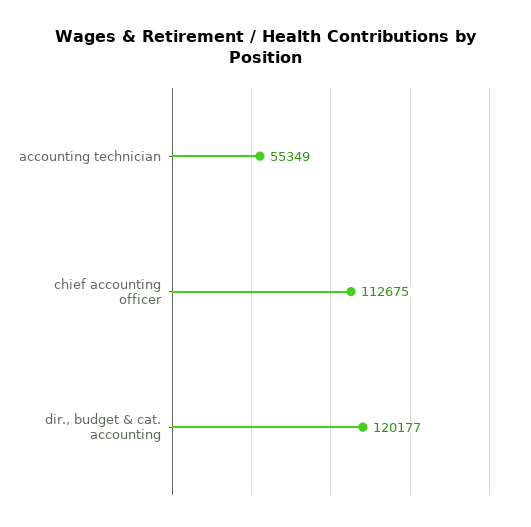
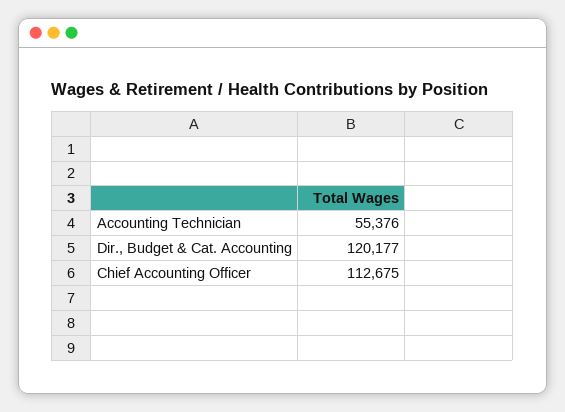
accounting technician: 55349 -> 55376

